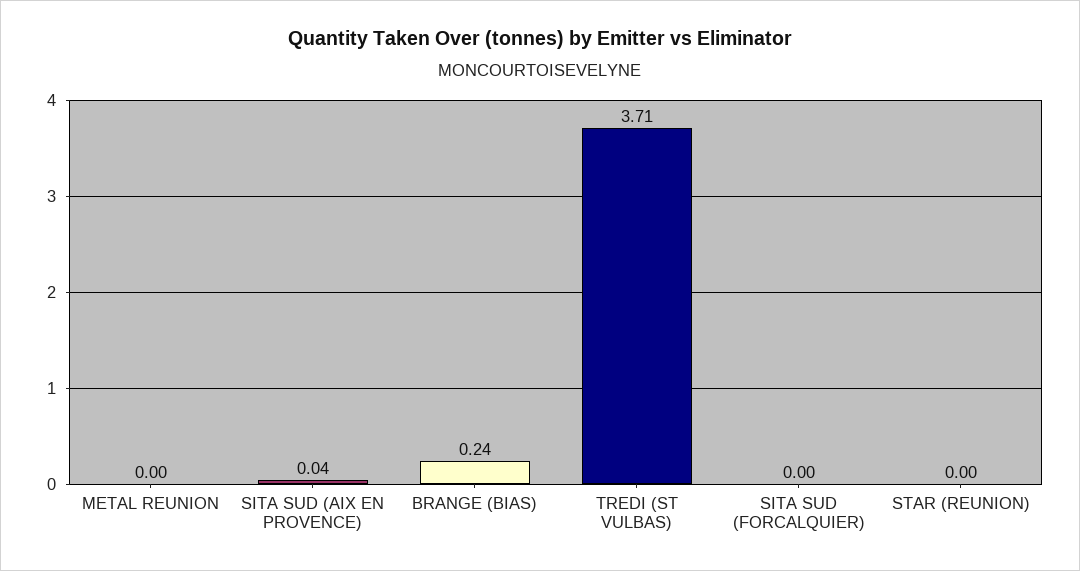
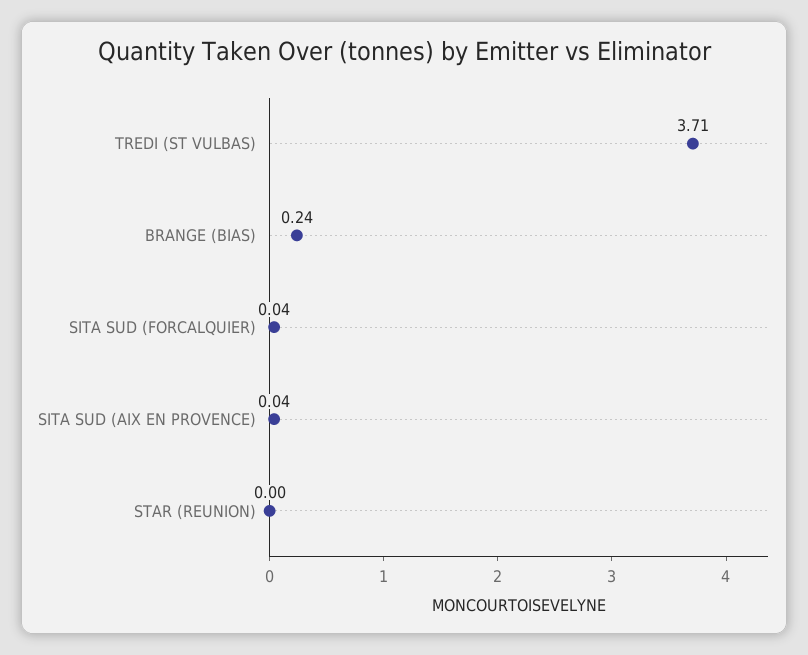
METAL REUNION: 0 -> none
SITA SUD (FORCALQUIER): 0 -> 0.04

